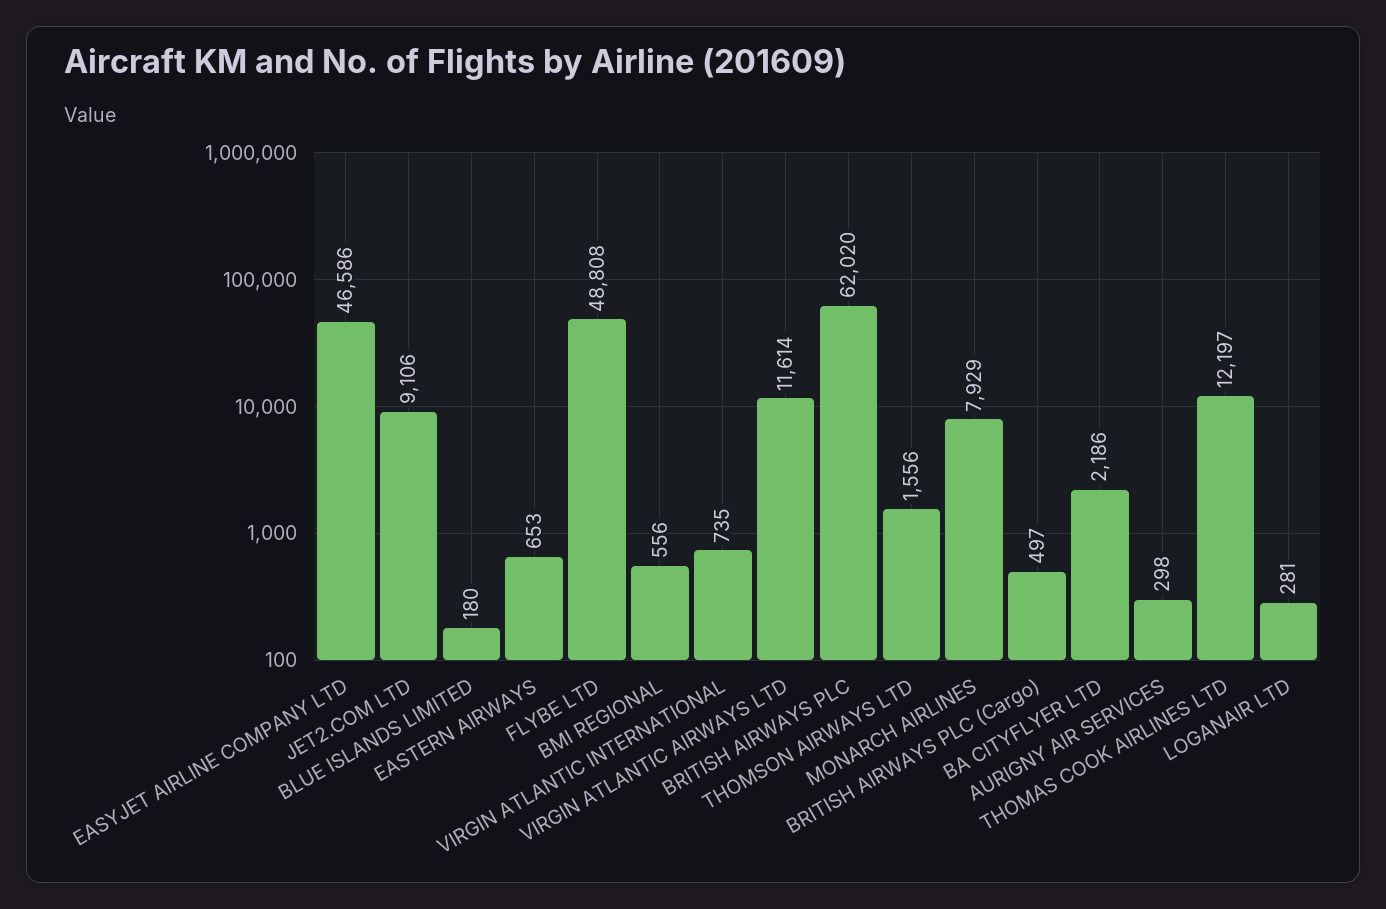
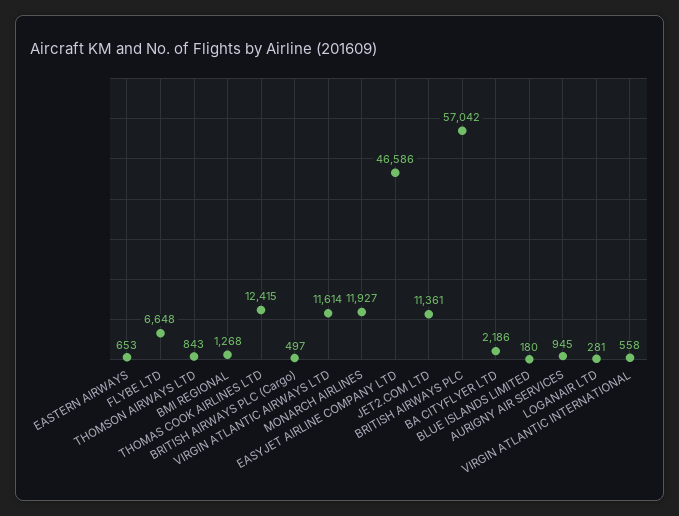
JET2.COM LTD: 9106 -> 11361
FLYBE LTD: 48808 -> 6648
BMI REGIONAL: 556 -> 1268
VIRGIN ATLANTIC INTERNATIONAL: 735 -> 558
BRITISH AIRWAYS PLC: 62020 -> 57042
THOMSON AIRWAYS LTD: 1556 -> 843
MONARCH AIRLINES: 7929 -> 11927
AURIGNY AIR SERVICES: 298 -> 945
THOMAS COOK AIRLINES LTD: 12197 -> 12415

